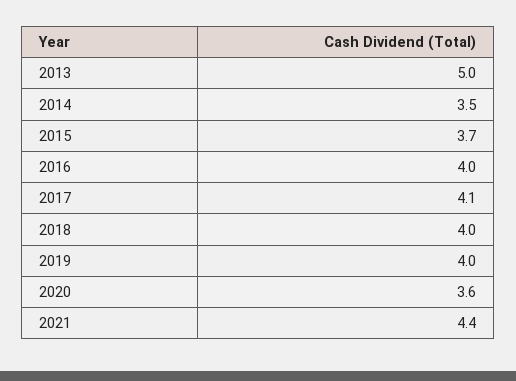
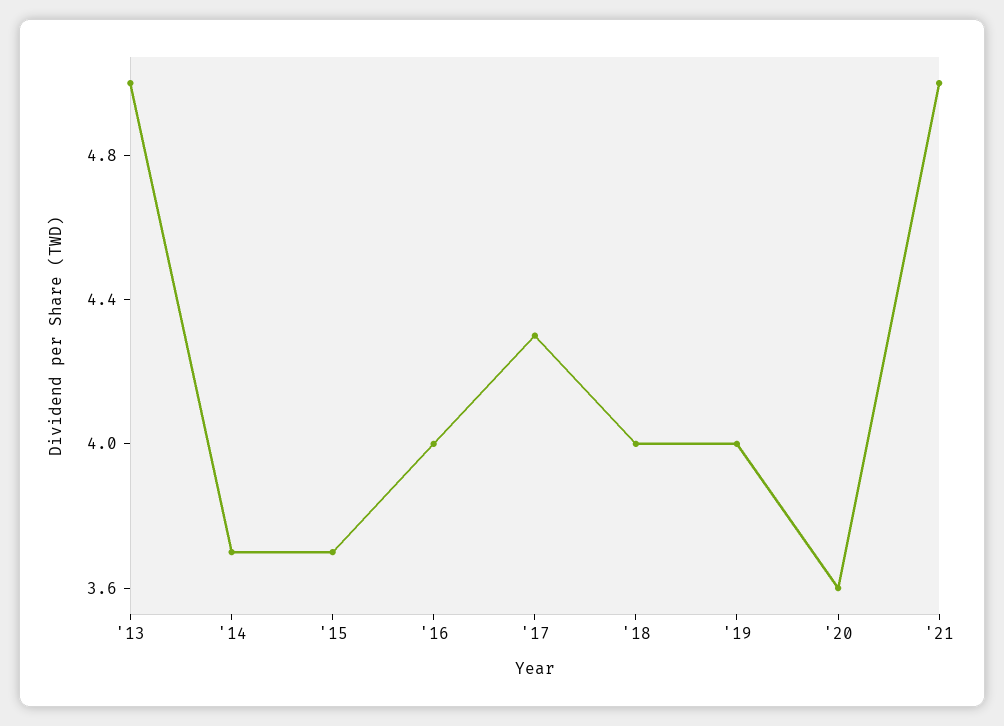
2014: 3.5 -> 3.7
2017: 4.1 -> 4.3
2021: 4.4 -> 5

